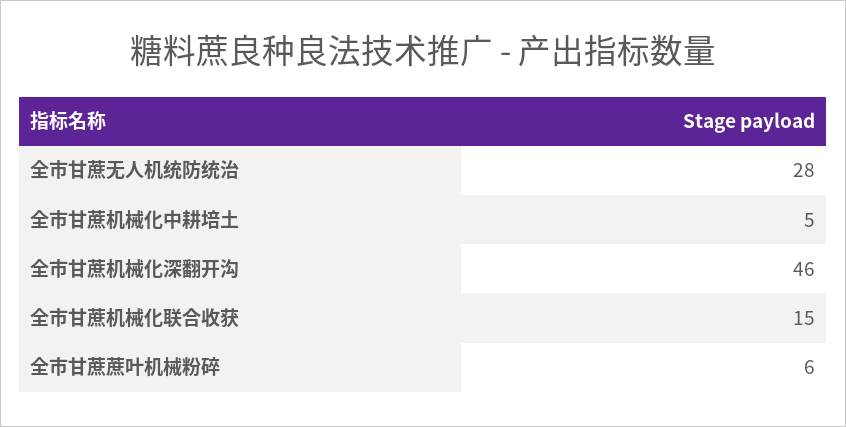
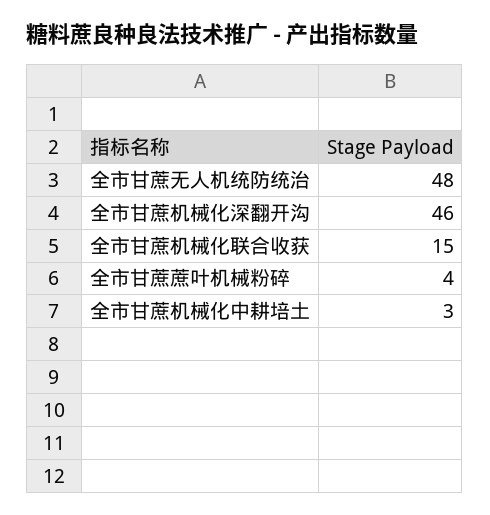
全市甘蔗无人机统防统治: 28 -> 48
全市甘蔗机械化中耕培土: 5 -> 3
全市甘蔗蔗叶机械粉碎: 6 -> 4

